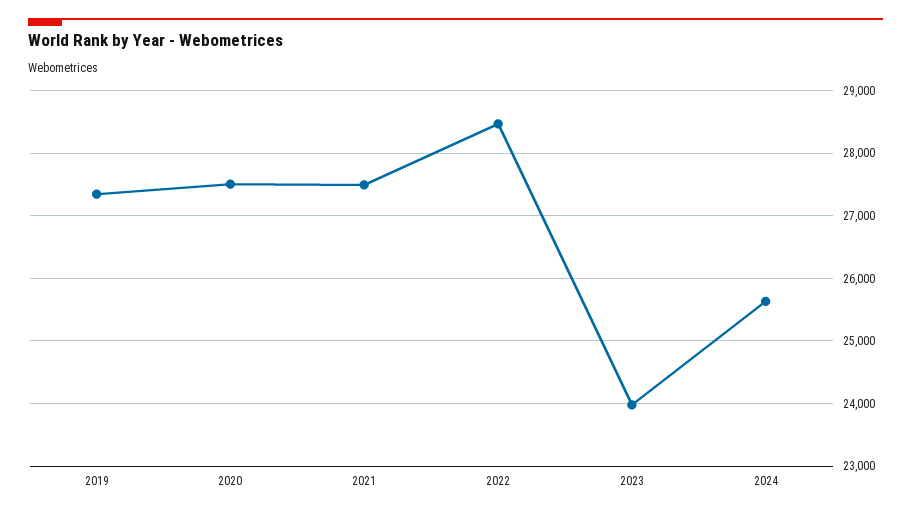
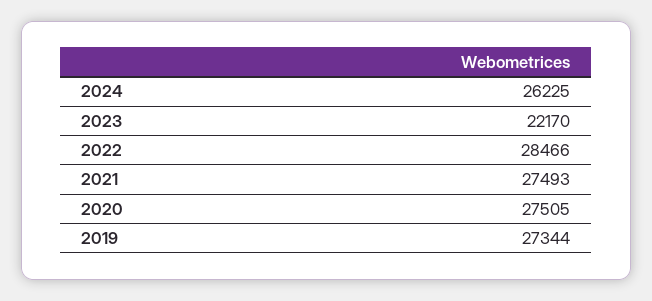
2023: 24000 -> 22170
2024: 25600 -> 26225

